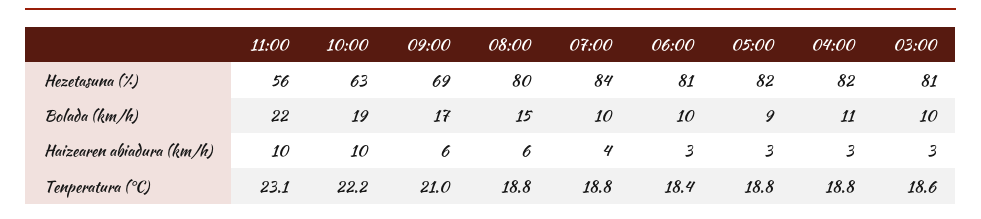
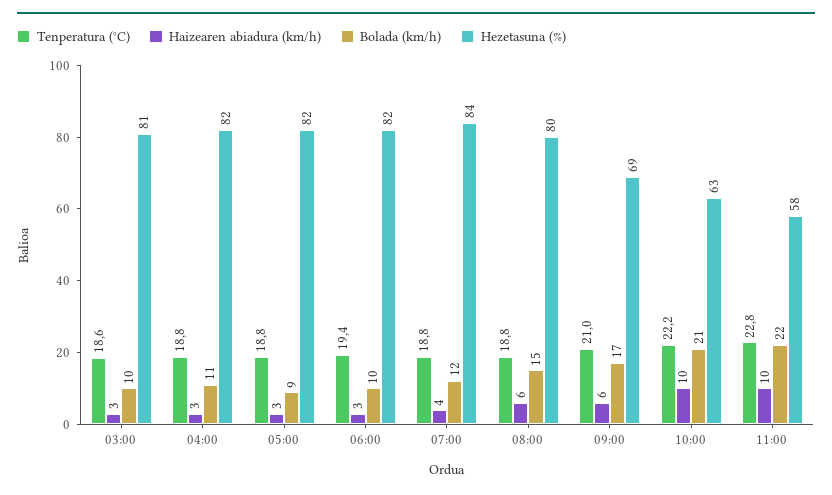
Hezetasuna (%), 11:00: 56 -> 58
Hezetasuna (%), 06:00: 81 -> 82
Bolada (km/h), 10:00: 19 -> 21
Bolada (km/h), 07:00: 10 -> 12
Tenperatura (°C), 11:00: 23.1 -> 22.8
Tenperatura (°C), 06:00: 18.4 -> 19.4

